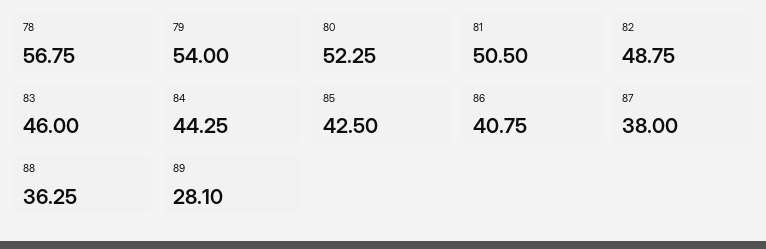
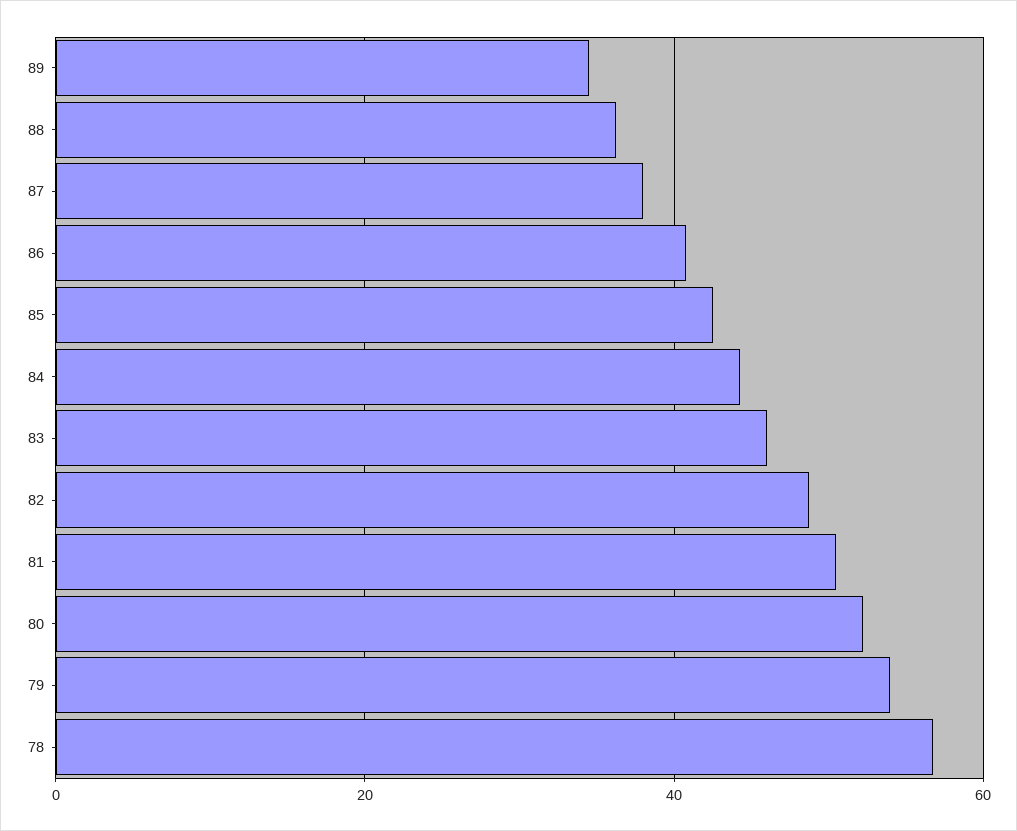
89: 28.1 -> 34

